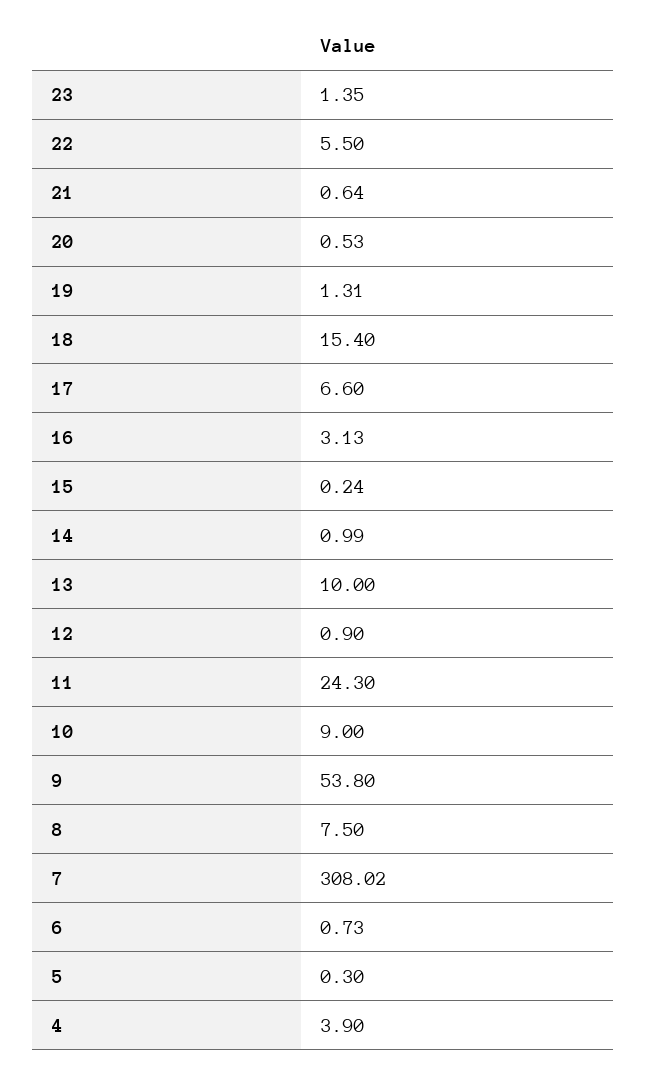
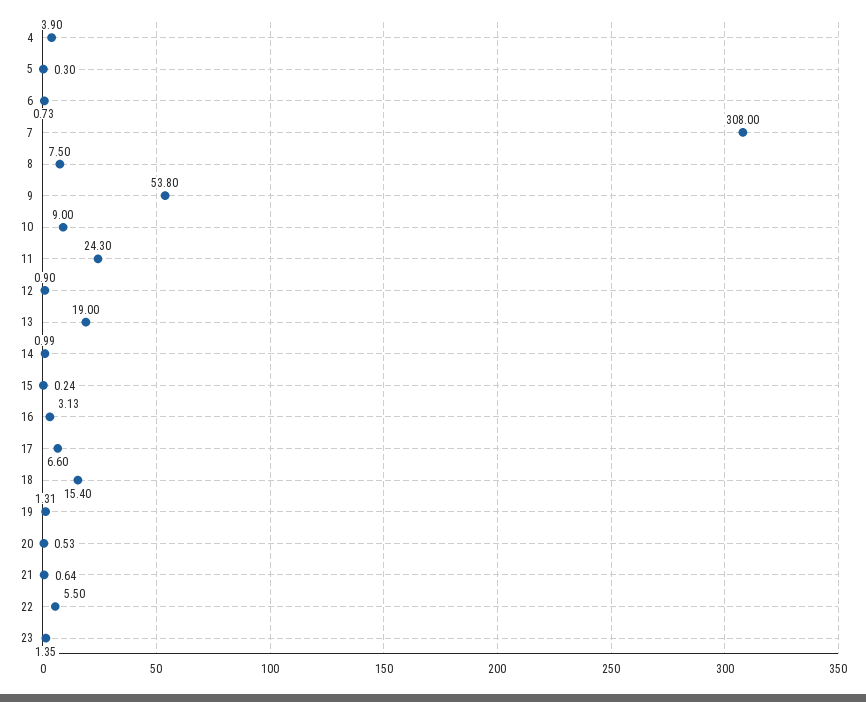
13: 10 -> 19
7: 308.02 -> 308

